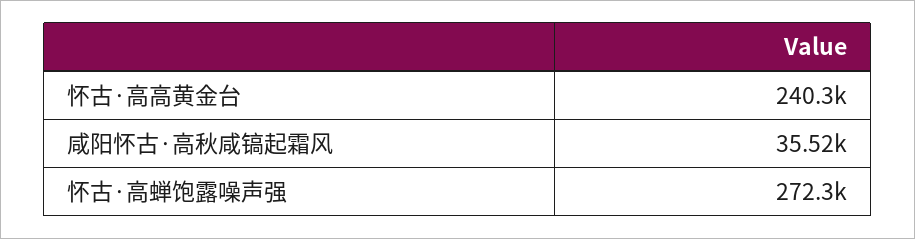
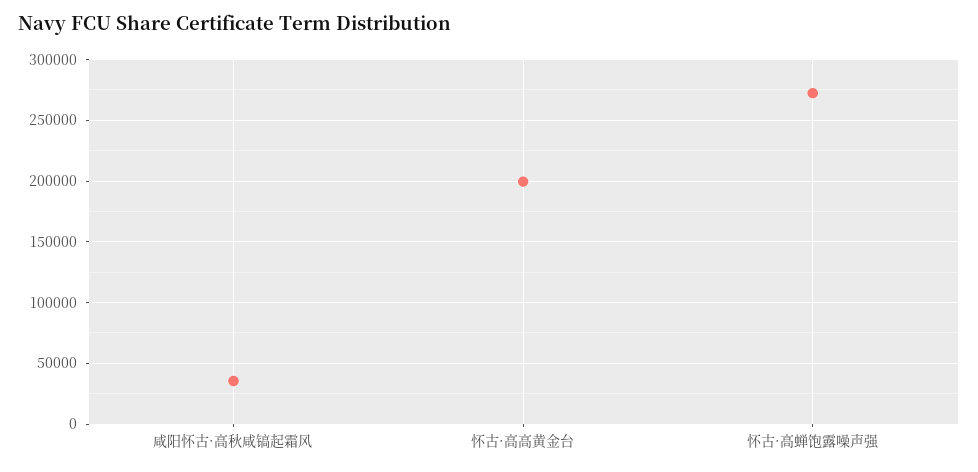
怀古·高高黄金台: 240300 -> 200000

